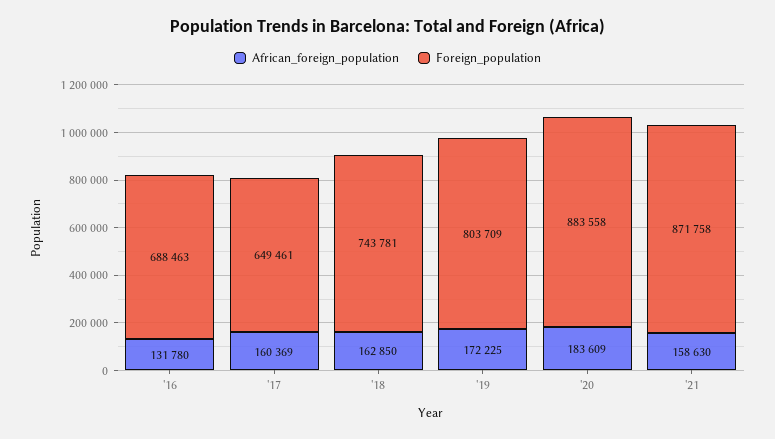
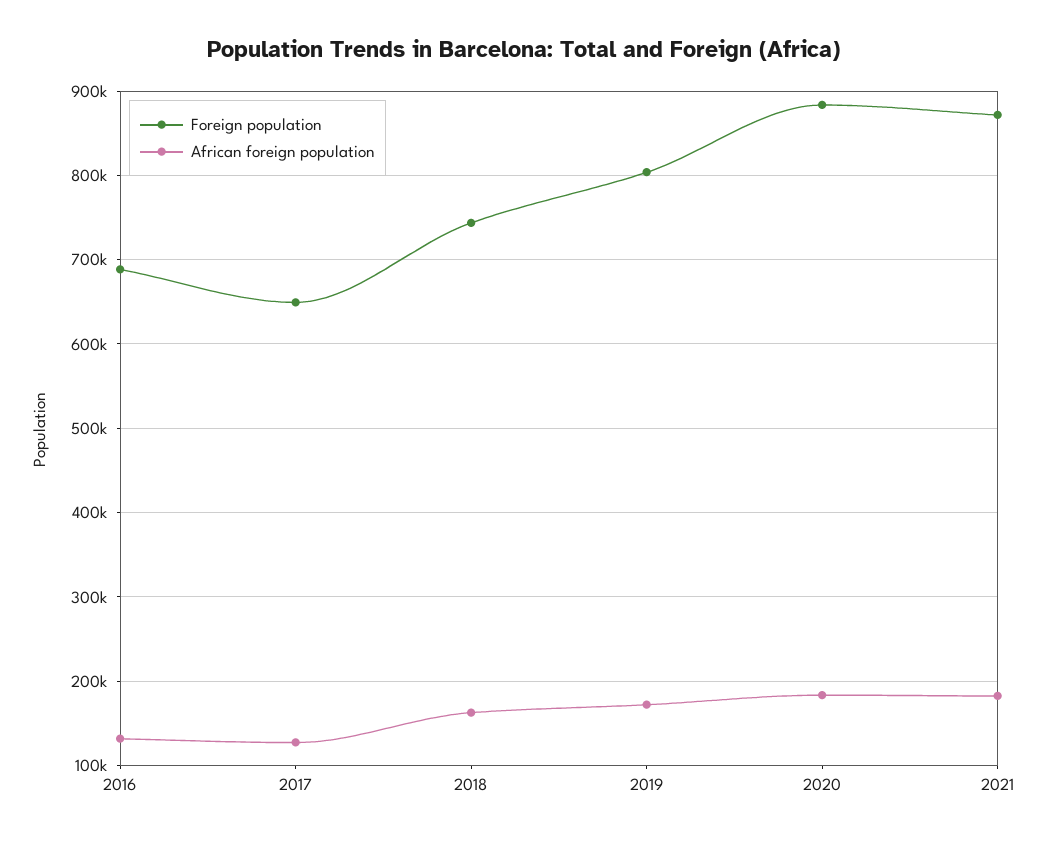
African_foreign_population, '17: 160369 -> 130000
African_foreign_population, '21: 158630 -> 180000

